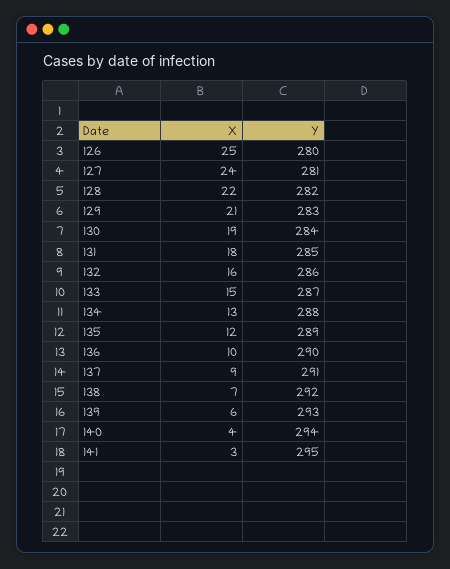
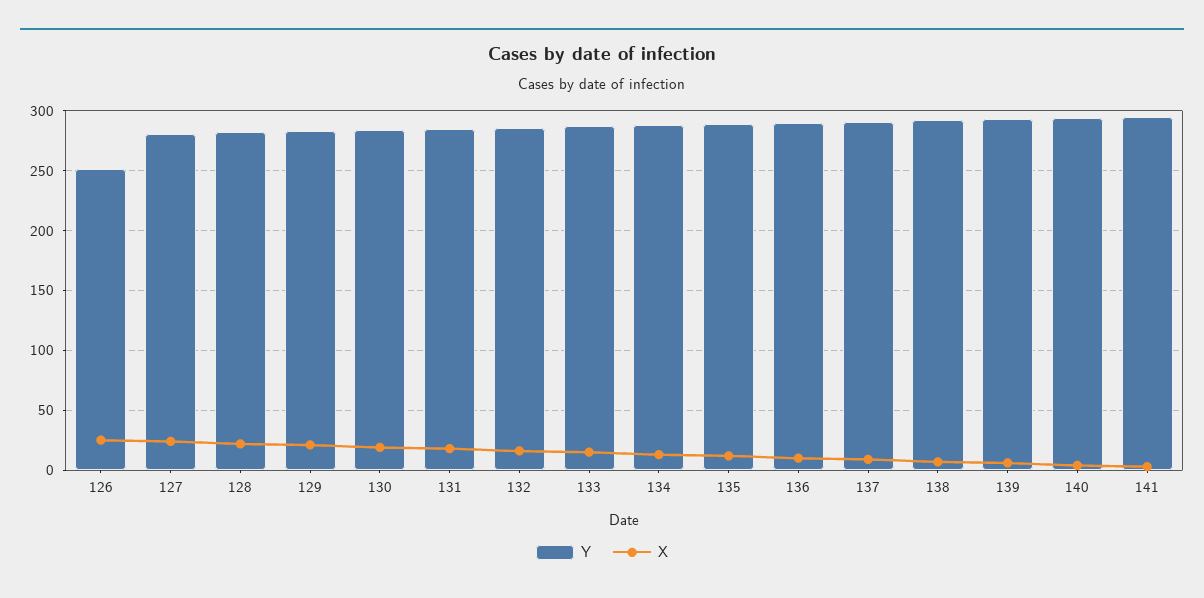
Y, 126: 280 -> 250

